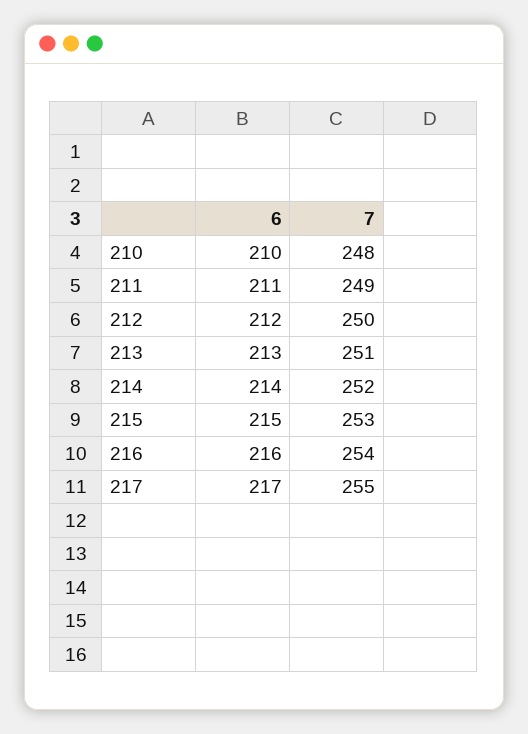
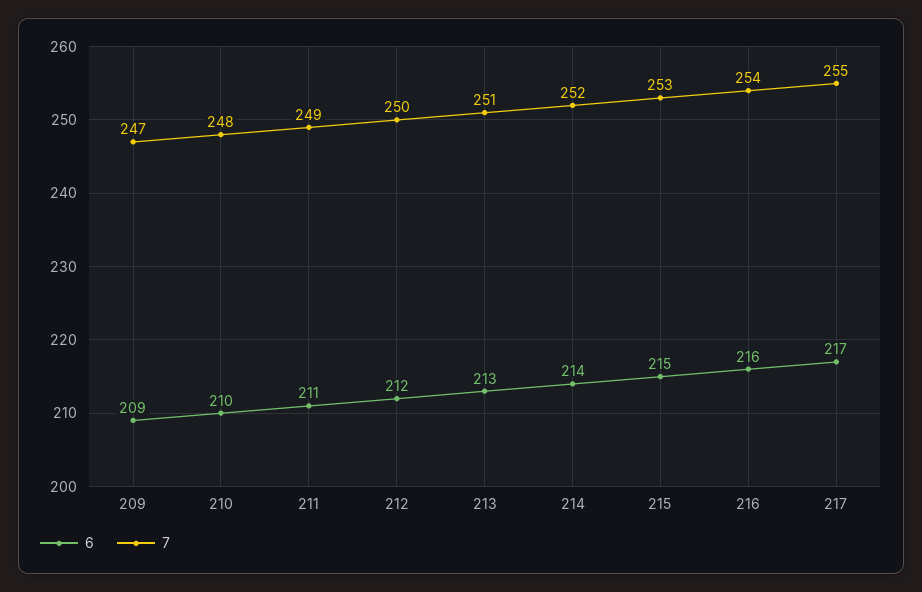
6, 209: none -> 209
7, 209: none -> 247

